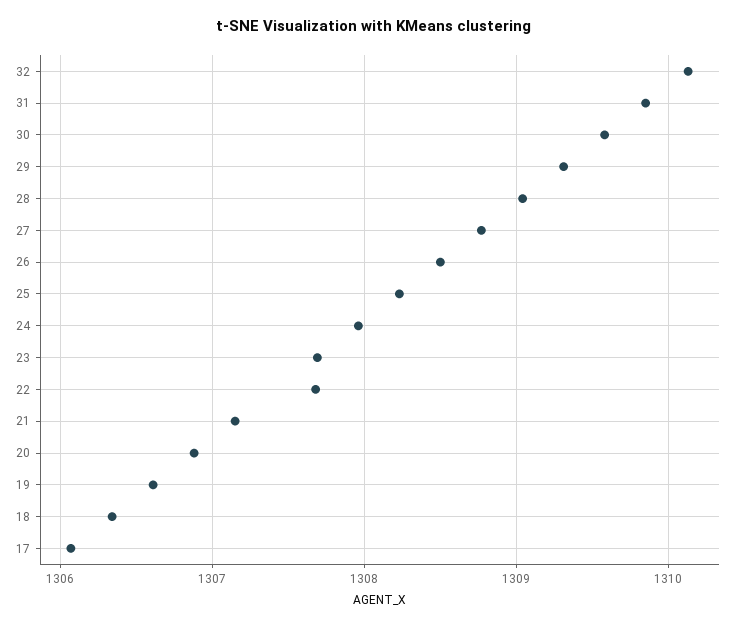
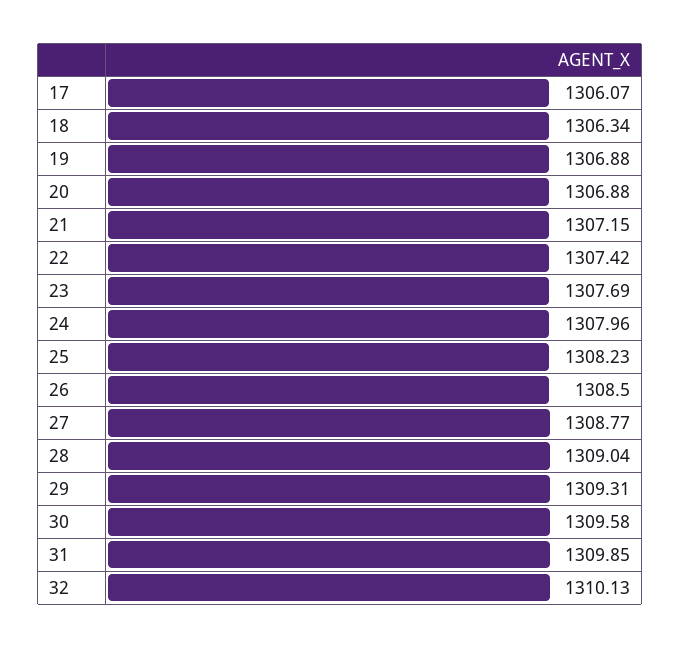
22: 1307.7 -> 1307.42
19: 1306.6 -> 1306.88

